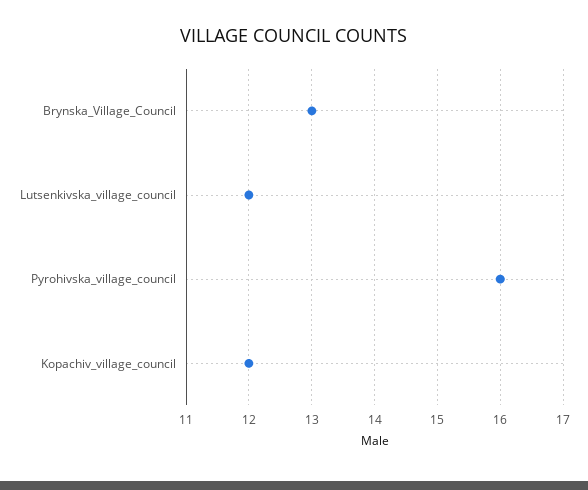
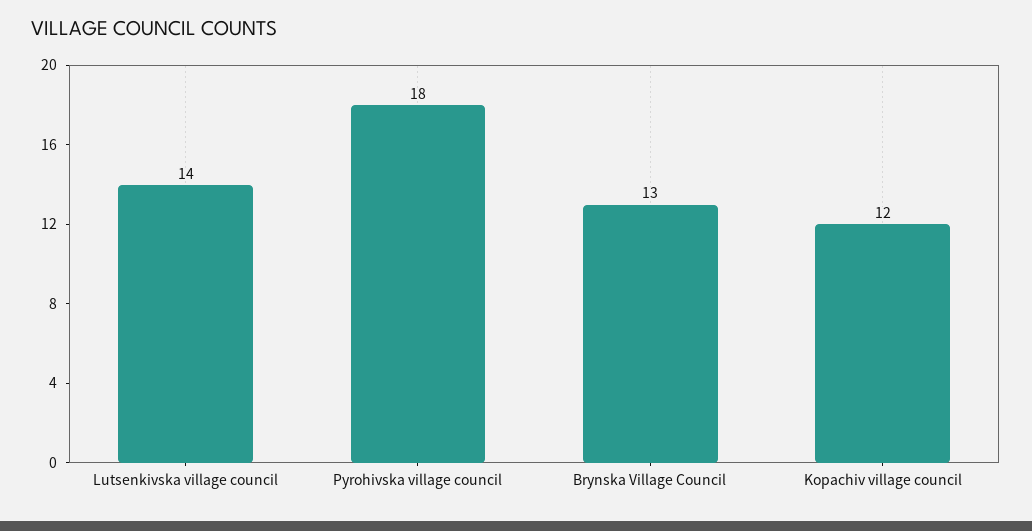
Lutsenkivska_village_council: 12 -> 14
Pyrohivska_village_council: 16 -> 18

